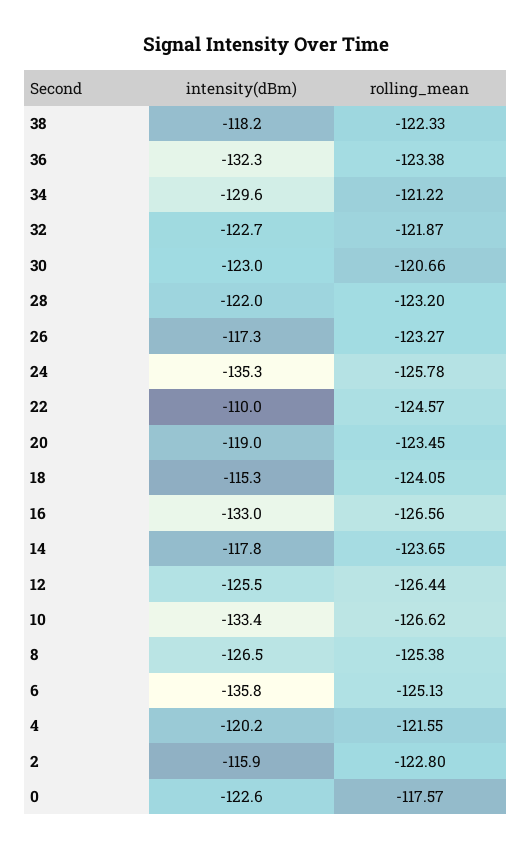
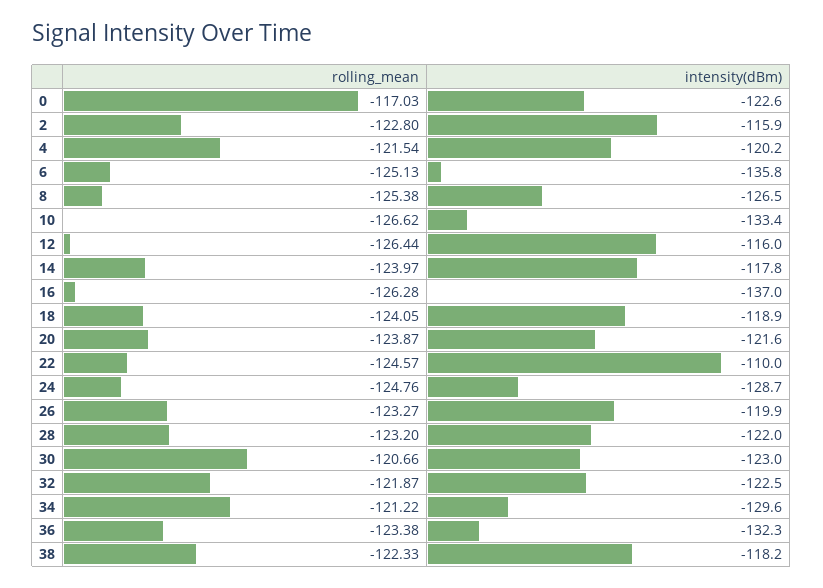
intensity(dBm), 32: -122.7 -> -122.5
intensity(dBm), 26: -117.3 -> -119.9
intensity(dBm), 24: -135.3 -> -128.7
rolling_mean, 24: -125.78 -> -124.76
intensity(dBm), 20: -119 -> -121.6
rolling_mean, 20: -123.45 -> -123.87
intensity(dBm), 18: -115.3 -> -118.9
intensity(dBm), 16: -133 -> -137
rolling_mean, 16: -126.56 -> -126.28
rolling_mean, 14: -123.65 -> -123.97
intensity(dBm), 12: -125.5 -> -116
rolling_mean, 4: -121.55 -> -121.54
rolling_mean, 0: -117.57 -> -117.03

